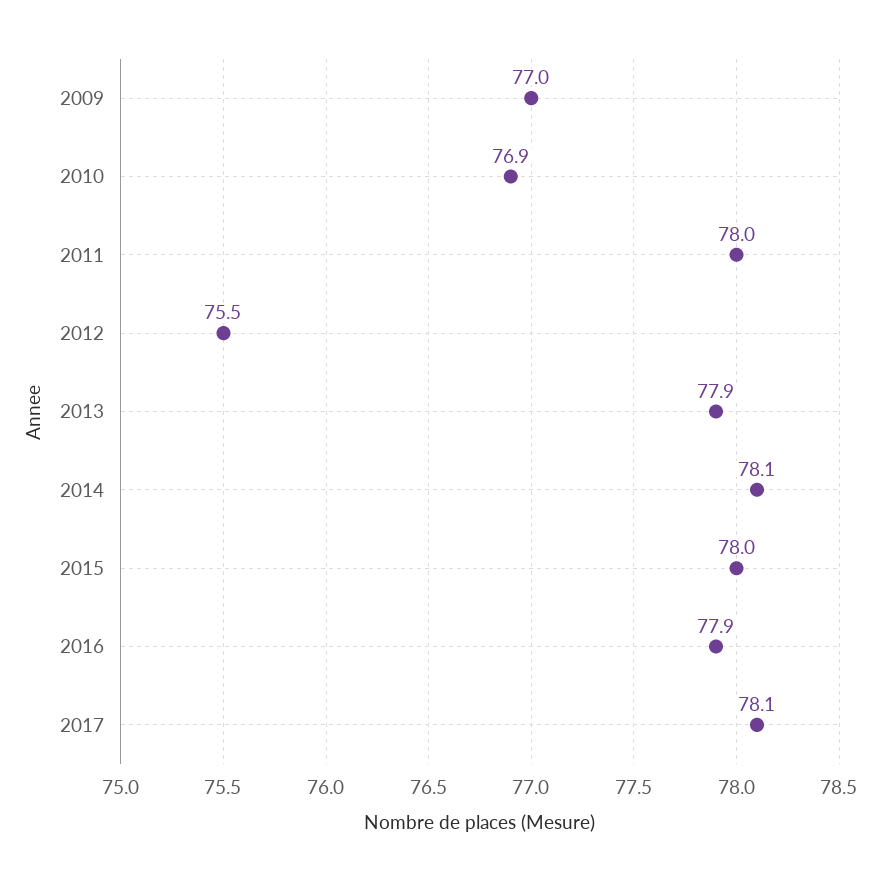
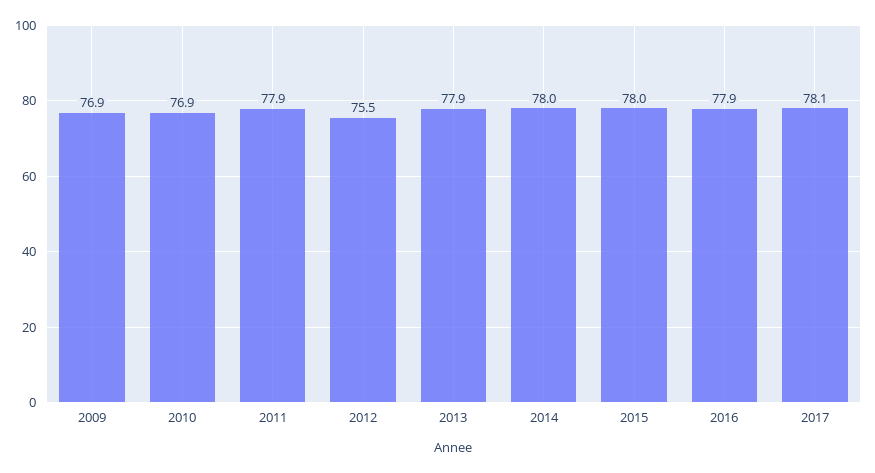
2009: 77 -> 76.9
2011: 78 -> 77.9
2014: 78.1 -> 78

